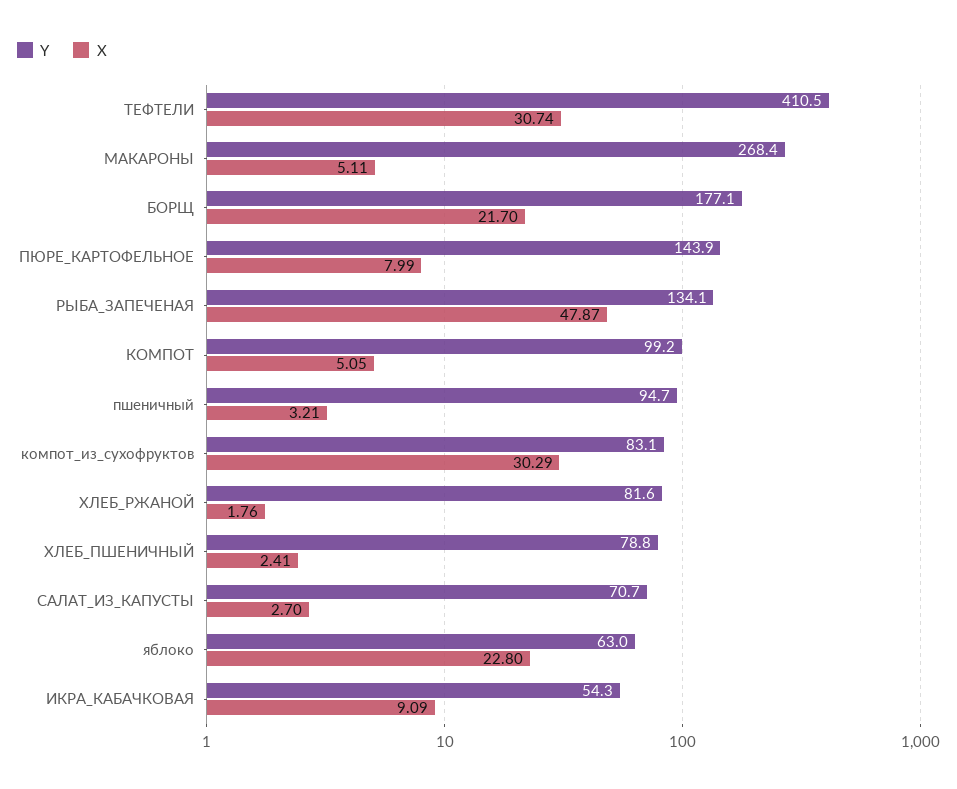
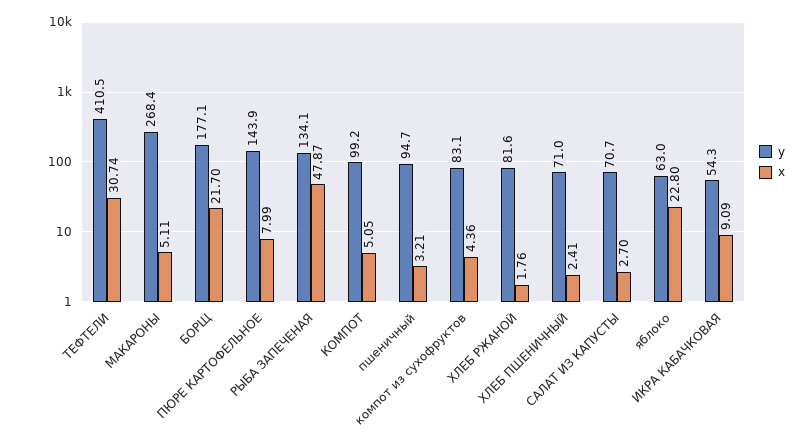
X, компот_из_сухофруктов: 30.29 -> 4.36
Y, ХЛЕБ_ПШЕНИЧНЫЙ: 78.8 -> 71

